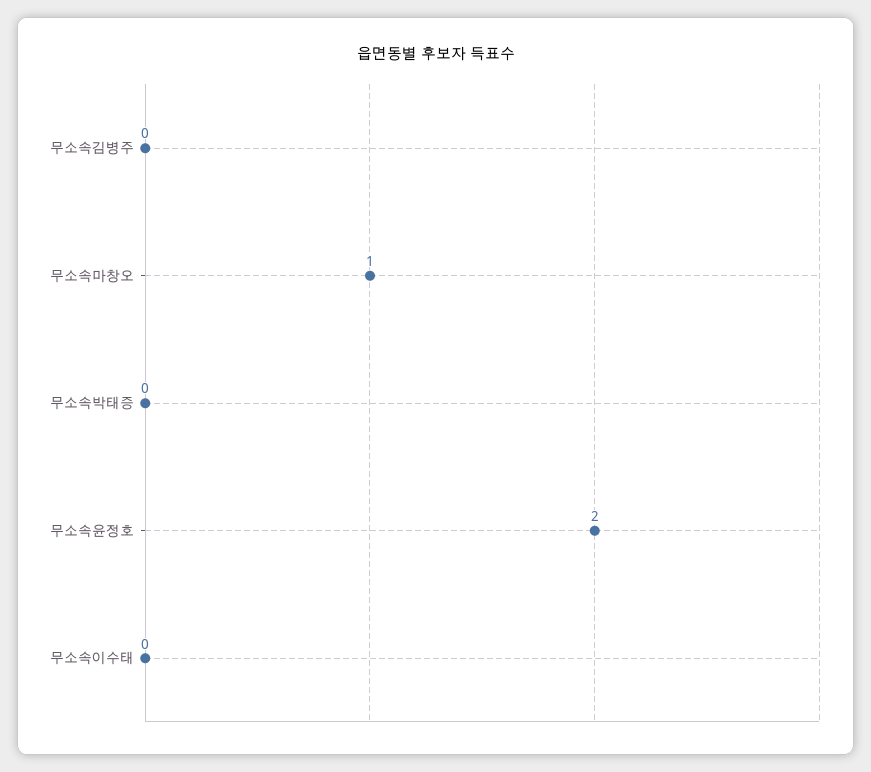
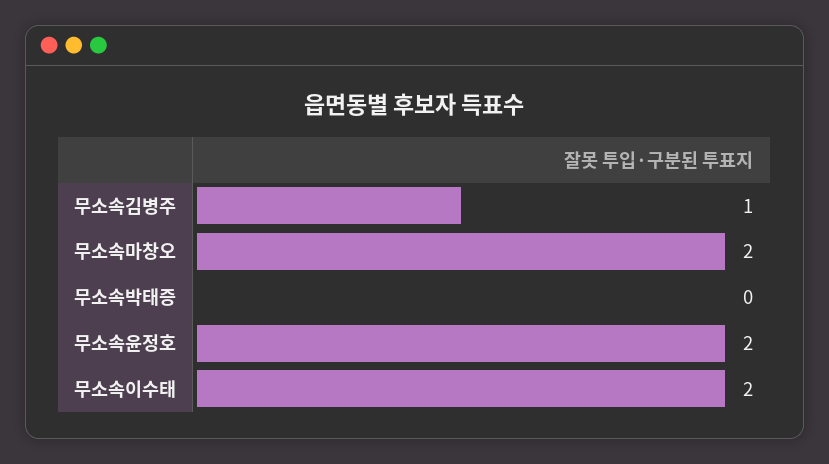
무소속김병주: 0 -> 1
무소속마창오: 1 -> 2
무소속이수태: 0 -> 2

